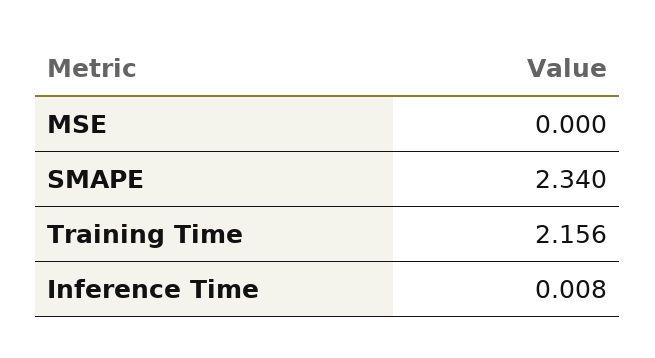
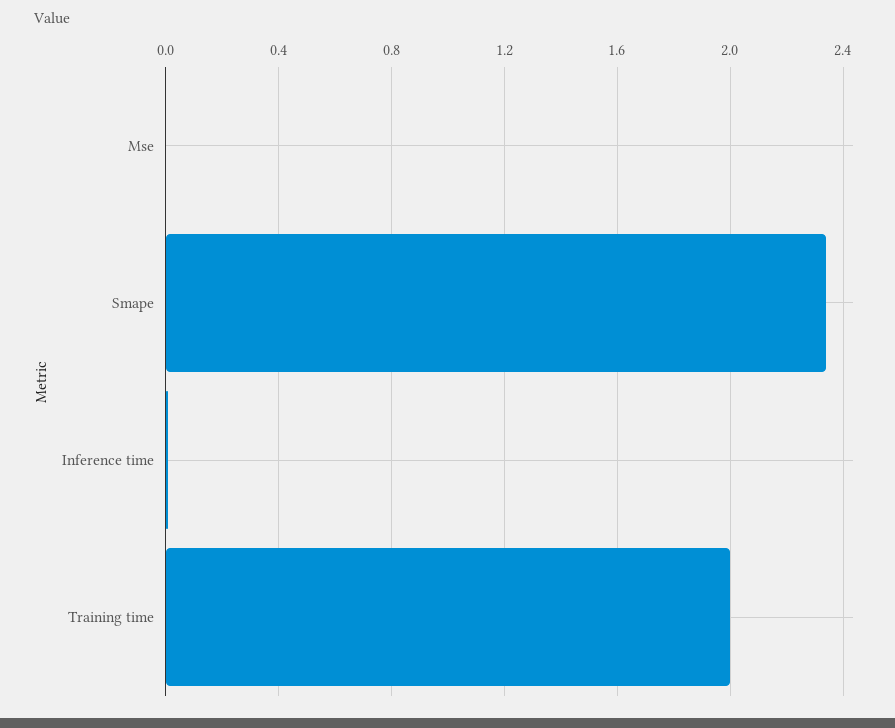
Training Time: 2.156 -> 2

